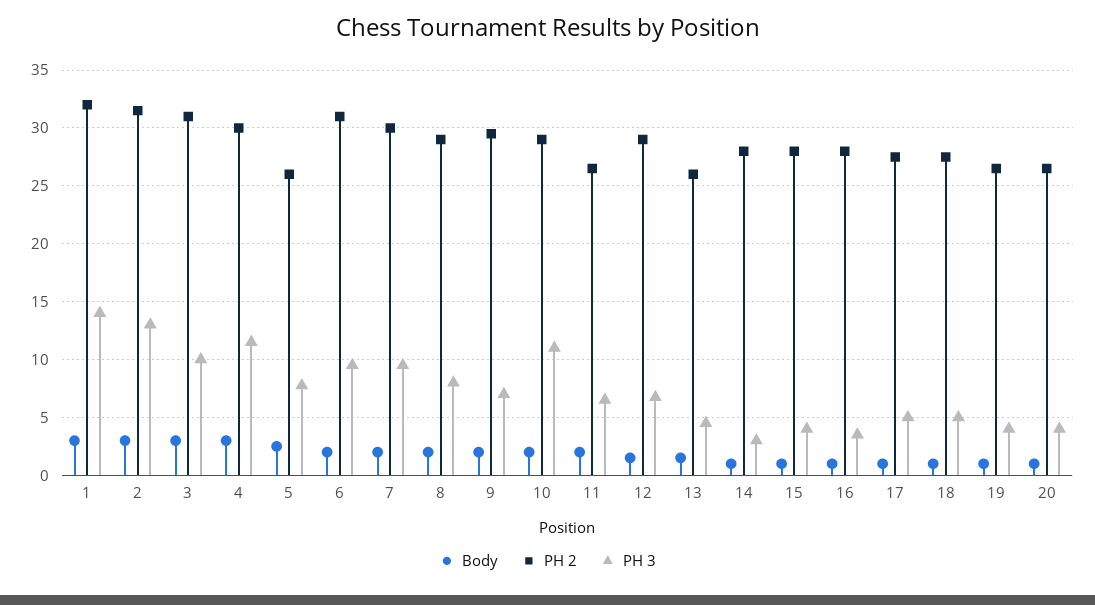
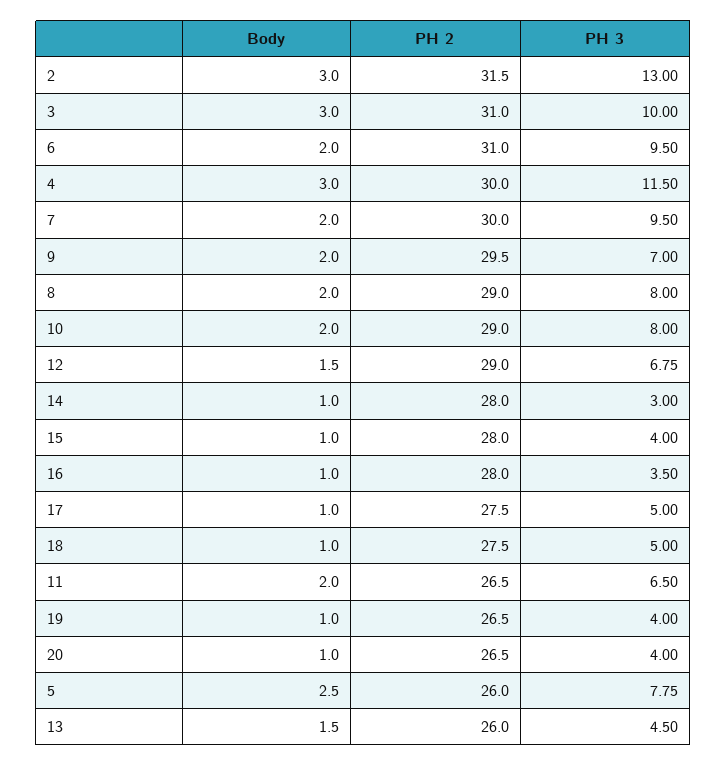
Body, 1: 3 -> none
PH 2, 1: 32 -> none
PH 3, 1: 14 -> none
PH 3, 10: 11 -> 8

